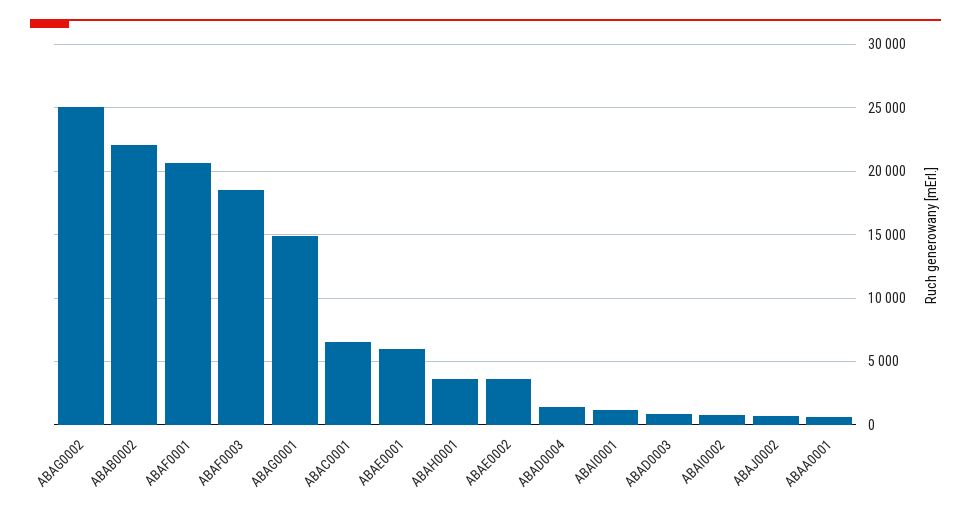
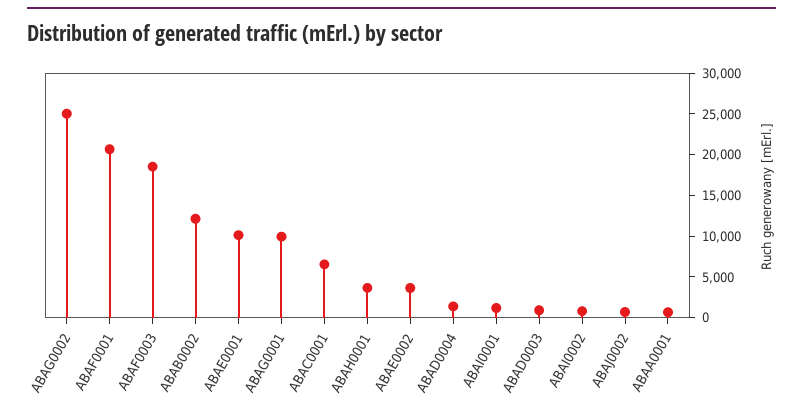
ABAB0002: 22000 -> 12000
ABAG0001: 15000 -> 10000
ABAE0001: 6000 -> 10000

